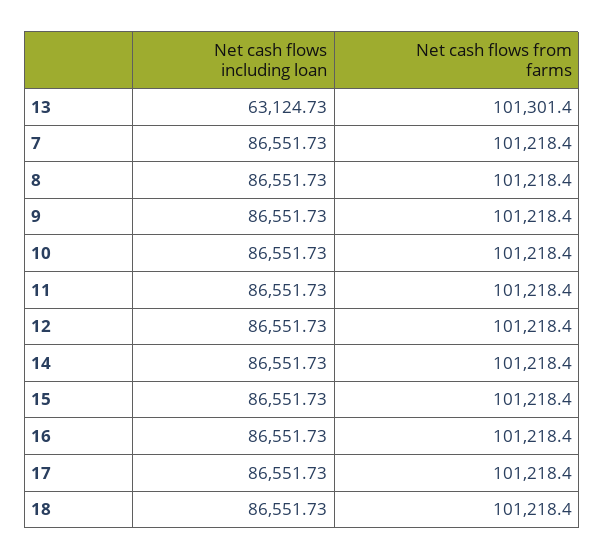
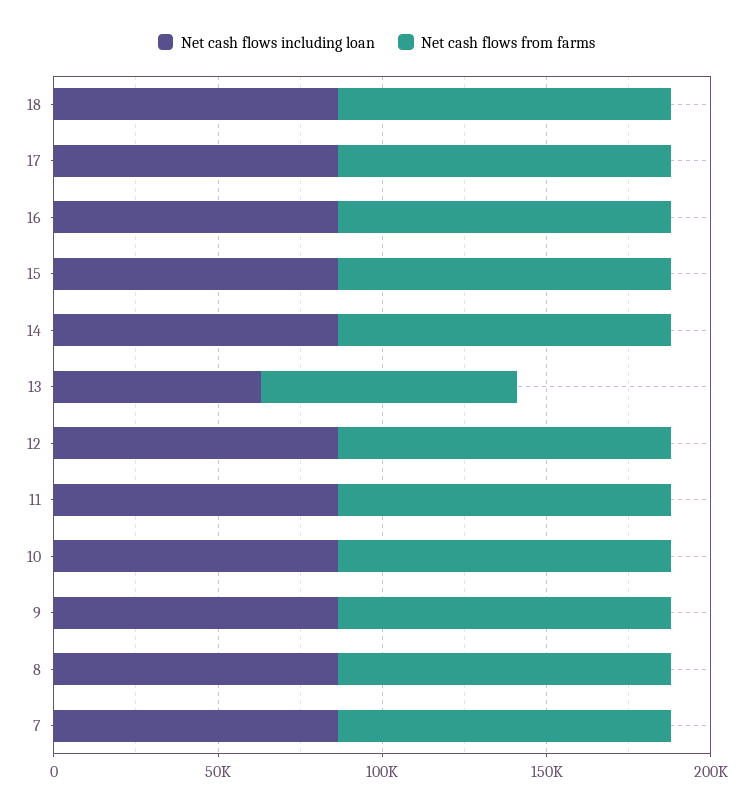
Net cash flows from farms, 13: 101301.4 -> 80000

